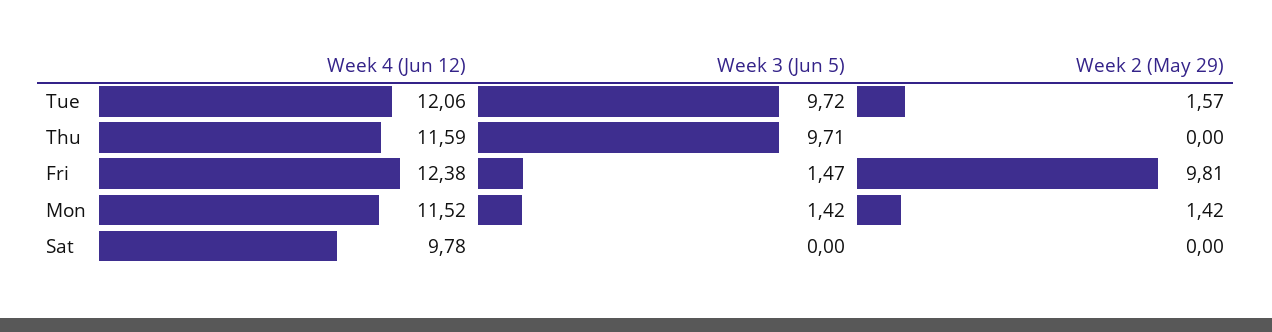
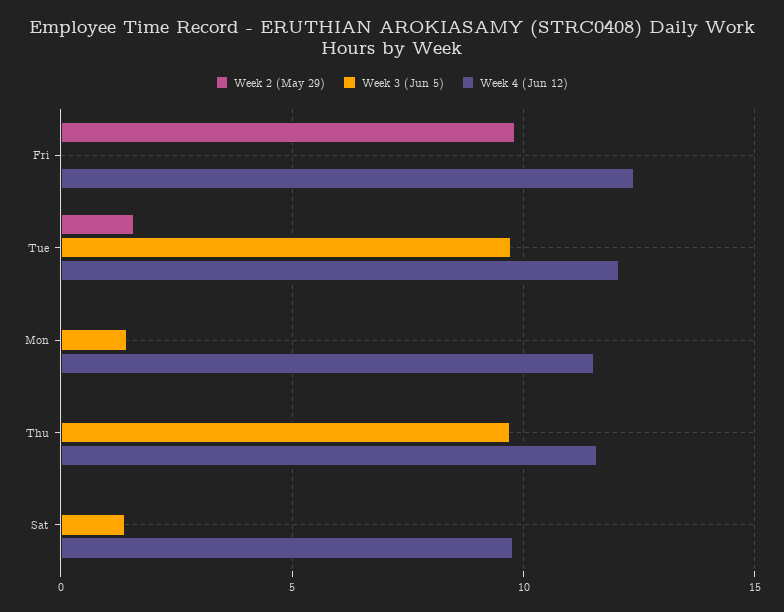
Week 3 (Jun 5), Fri: 1.47 -> 0
Week 2 (May 29), Mon: 1.42 -> 0
Week 3 (Jun 5), Sat: 0 -> 1.5

